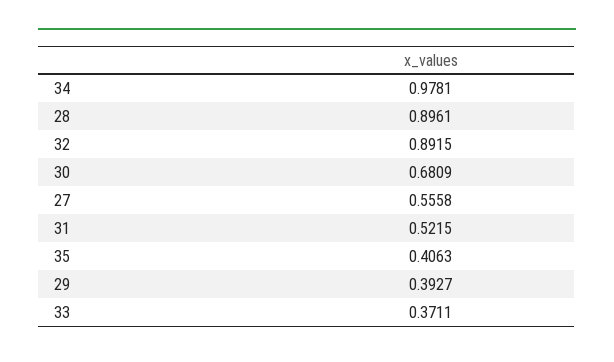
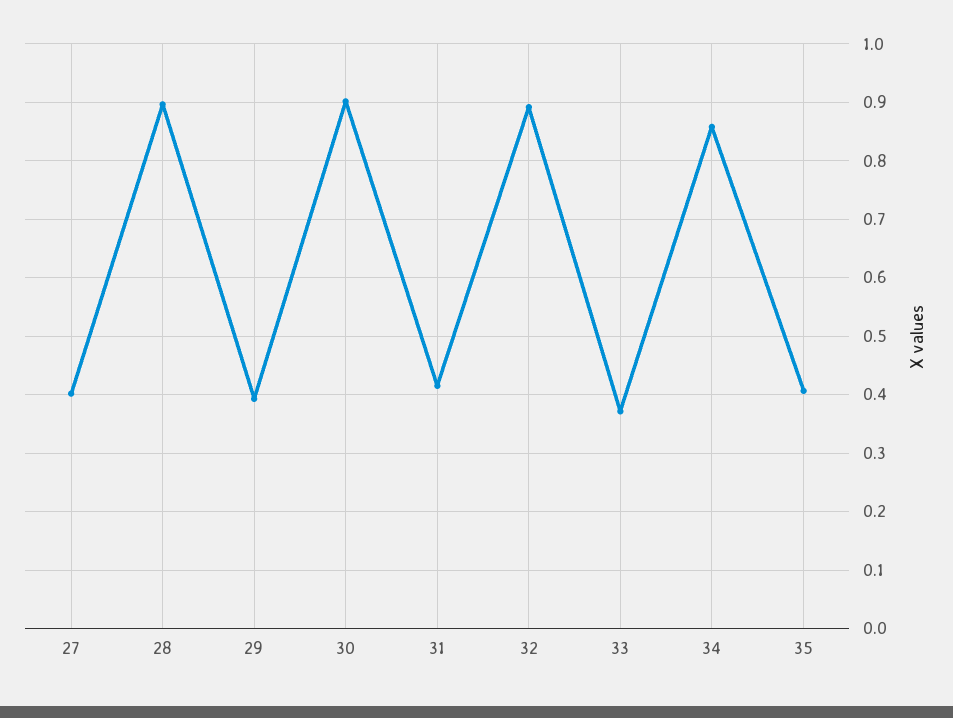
34: 0.9781 -> 0.86
30: 0.6809 -> 0.9
27: 0.5558 -> 0.4
31: 0.5215 -> 0.42

